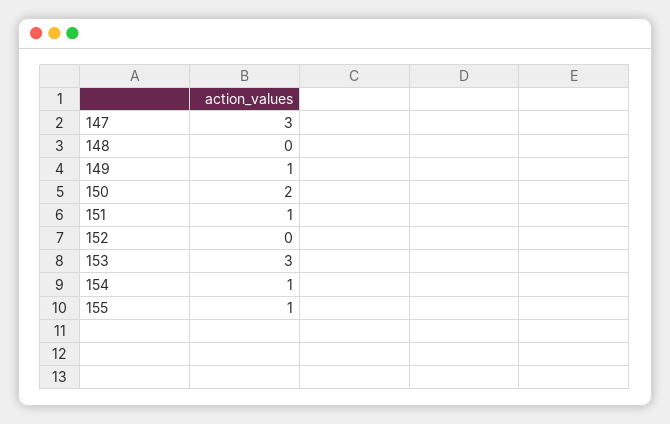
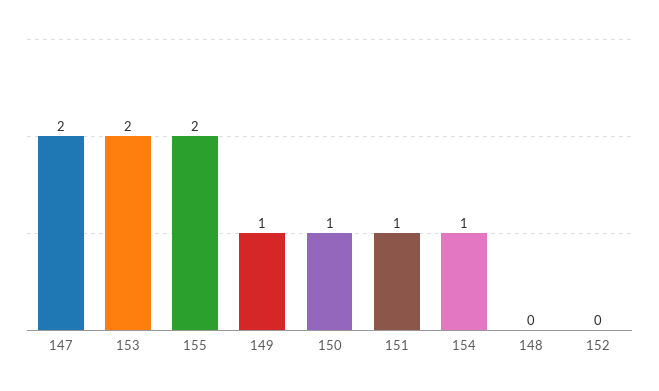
147: 3 -> 2
150: 2 -> 1
153: 3 -> 2
155: 1 -> 2

